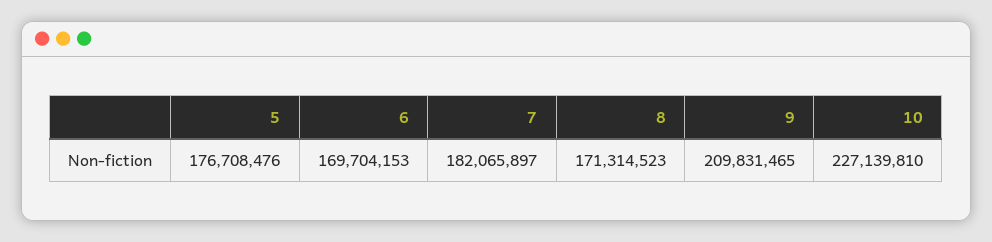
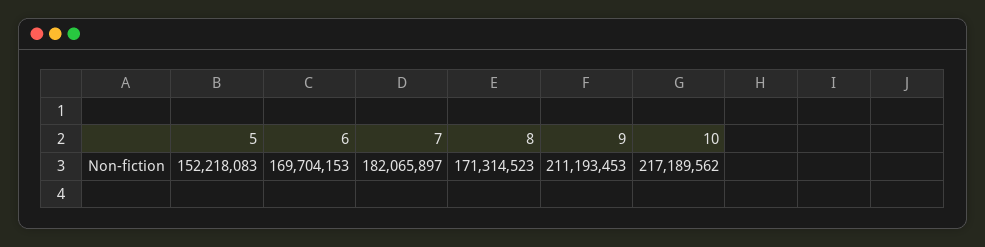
5: 176708476 -> 152218083
9: 209831465 -> 211193453
10: 227139810 -> 217189562

